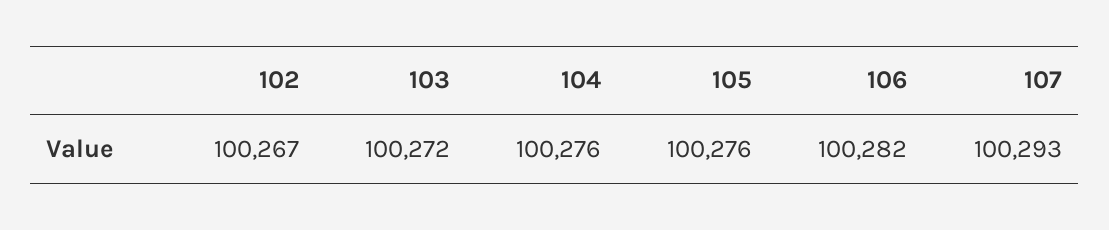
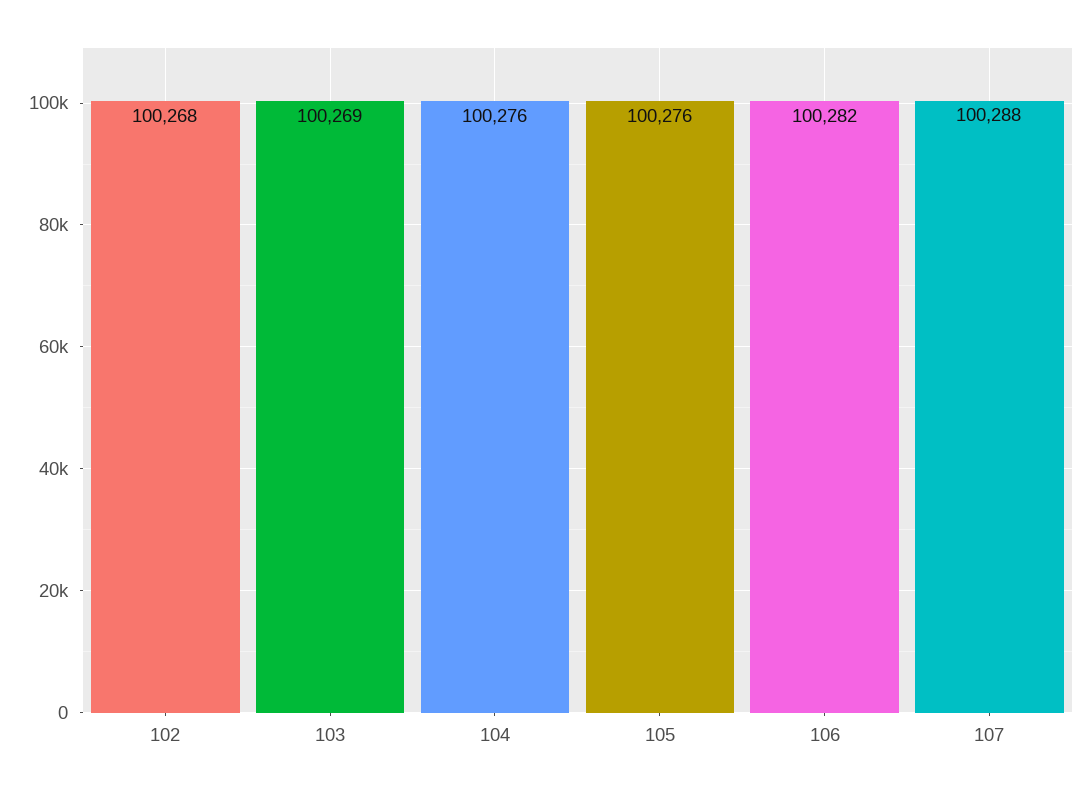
102: 100267 -> 100268
103: 100272 -> 100269
107: 100293 -> 100288

